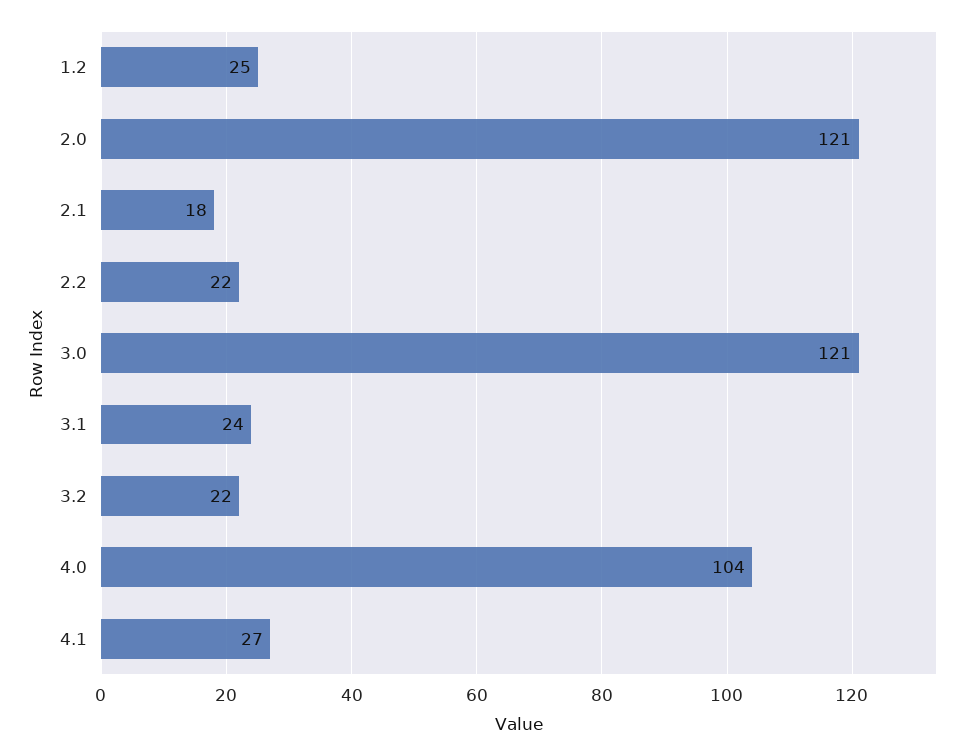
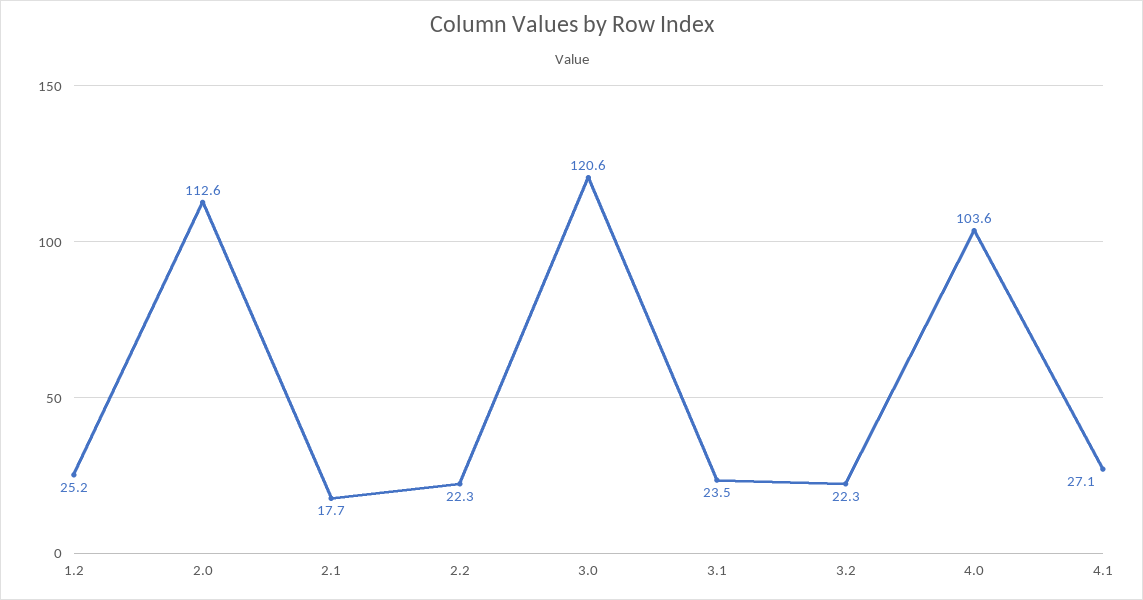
2.0: 121 -> 112.6

